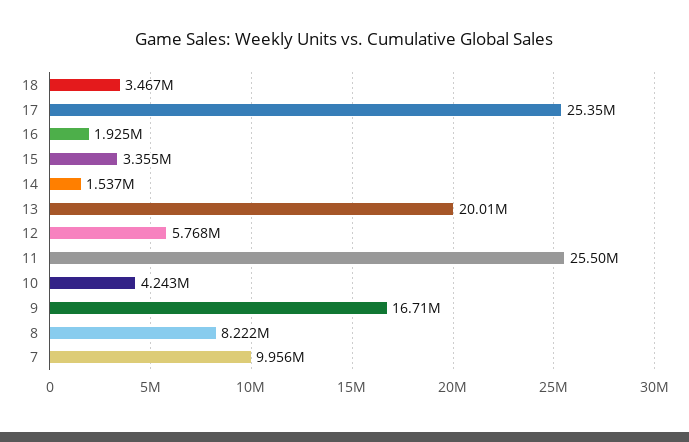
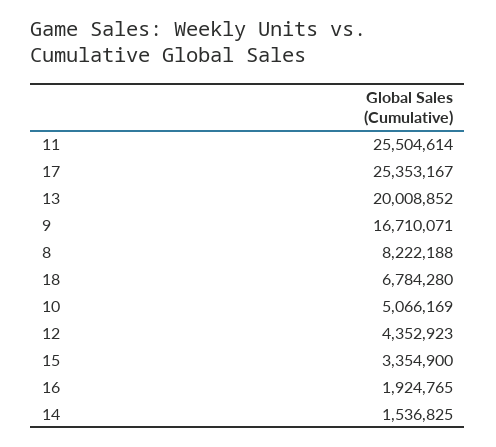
18: 3467000 -> 6784280
12: 5768000 -> 4352923
10: 4243000 -> 5066169
7: 9956000 -> none

